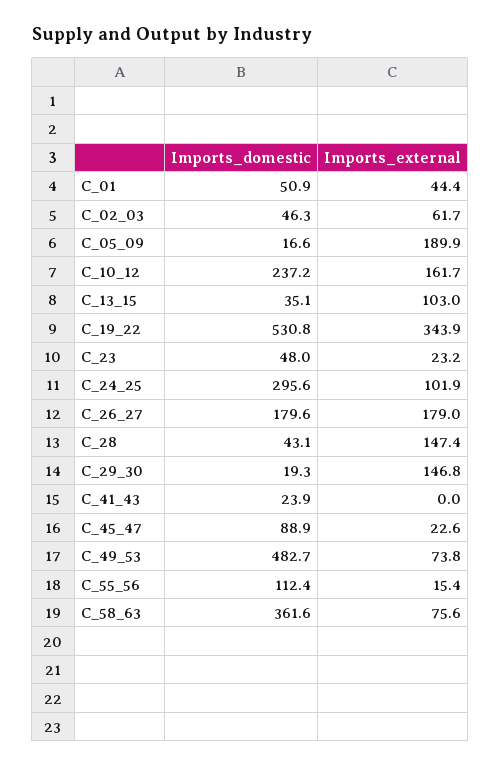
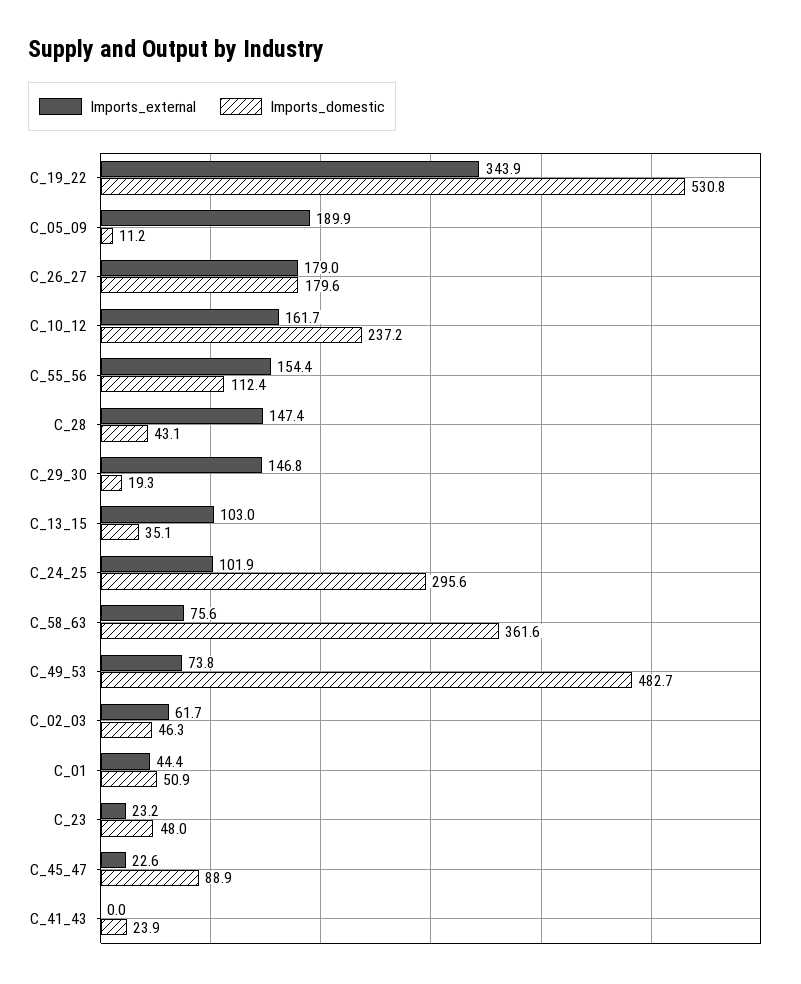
Imports_domestic, C_05_09: 16.6 -> 11.2
Imports_external, C_55_56: 15.4 -> 154.4

